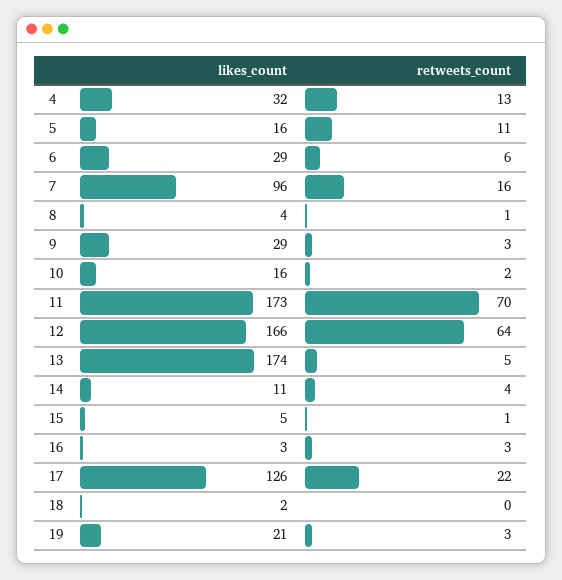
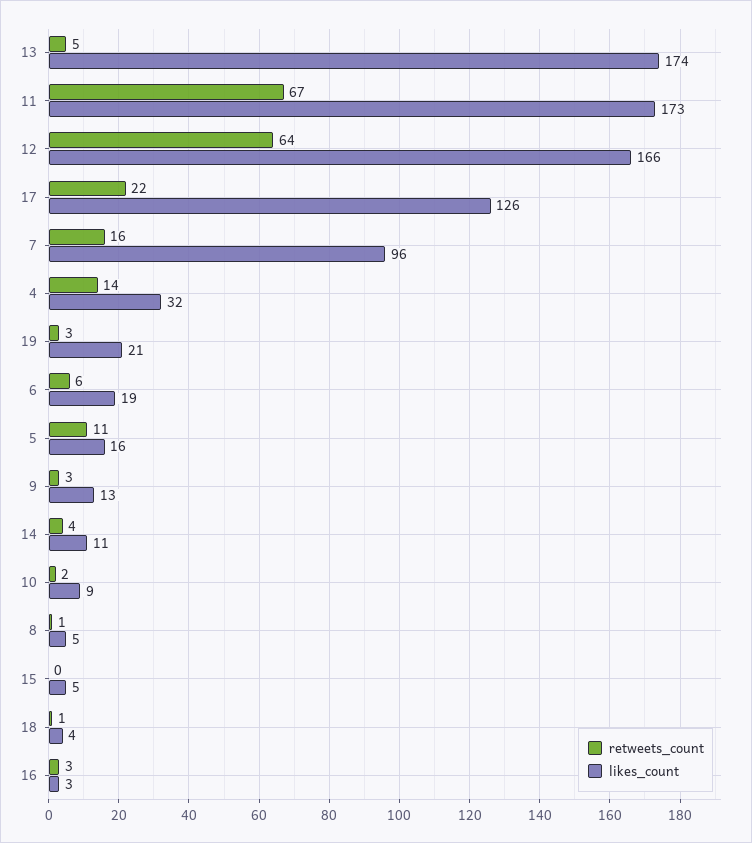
retweets_count, 4: 13 -> 14
likes_count, 6: 29 -> 19
likes_count, 8: 4 -> 5
likes_count, 9: 29 -> 13
likes_count, 10: 16 -> 9
retweets_count, 11: 70 -> 67
retweets_count, 15: 1 -> 0
likes_count, 18: 2 -> 4
retweets_count, 18: 0 -> 1

